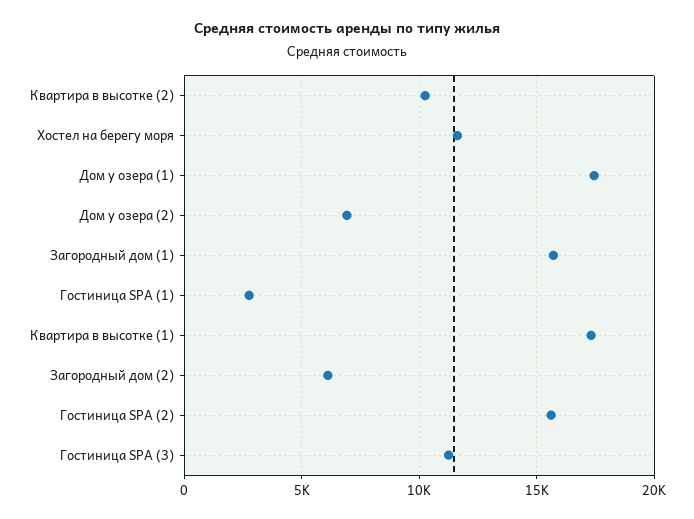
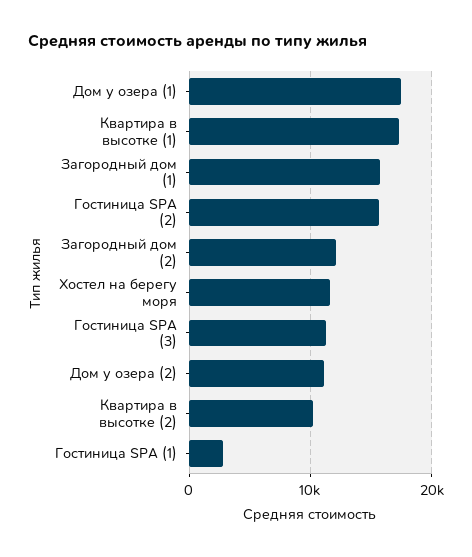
Дом у озера (2): 7000 -> 11000
Загородный дом (2): 6000 -> 12000

